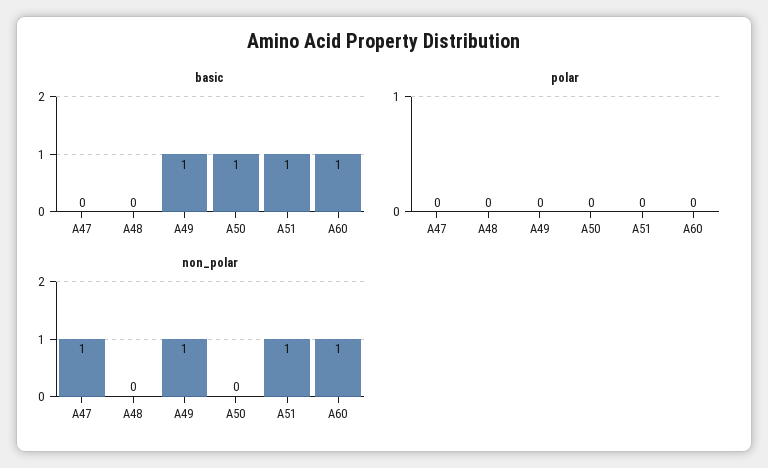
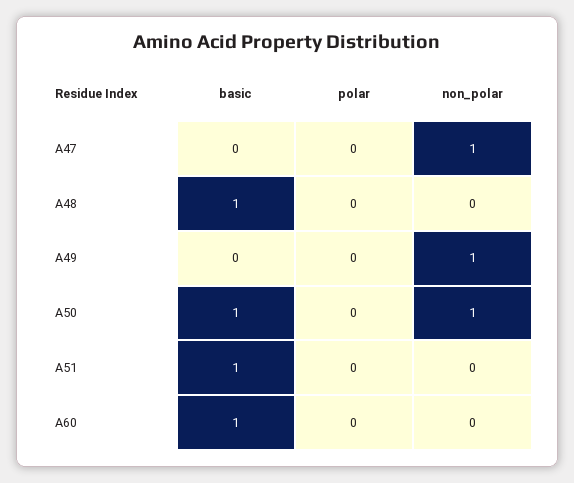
basic, A48: 0 -> 1
basic, A49: 1 -> 0
non_polar, A50: 0 -> 1
non_polar, A51: 1 -> 0
non_polar, A60: 1 -> 0

